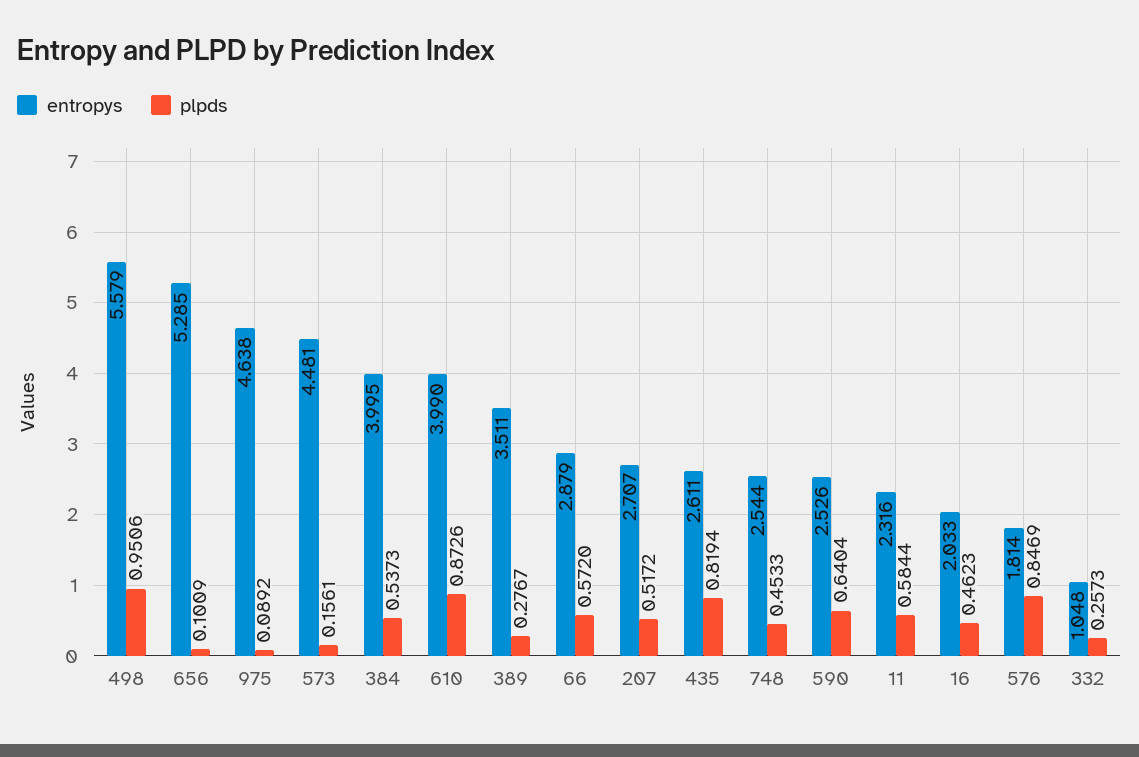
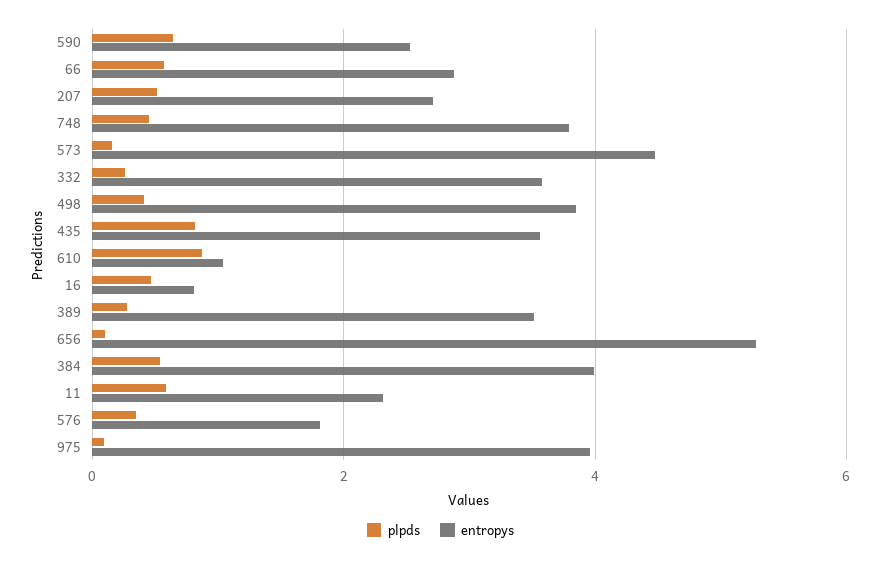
entropys, 498: 5.579 -> 3.8
plpds, 498: 0.9506 -> 0.4
entropys, 975: 4.638 -> 4
entropys, 610: 3.99 -> 1
entropys, 435: 2.611 -> 3.6
entropys, 748: 2.544 -> 3.8
entropys, 16: 2.033 -> 0.8
plpds, 576: 0.8469 -> 0.4
entropys, 332: 1.048 -> 3.6

